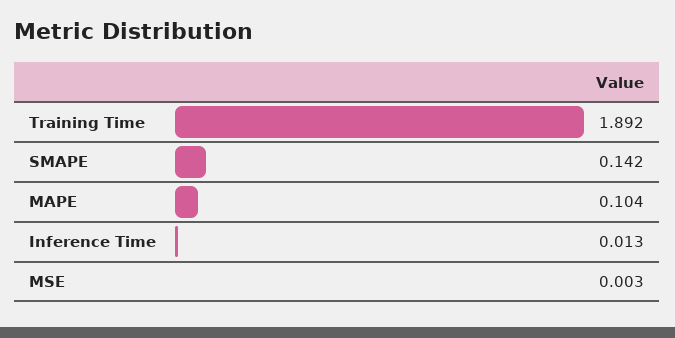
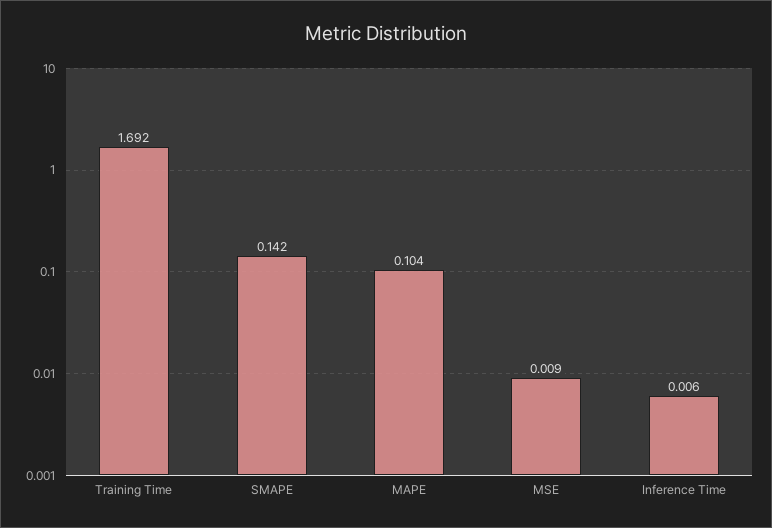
Training Time: 1.892 -> 1.692
Inference Time: 0.013 -> 0.006
MSE: 0.003 -> 0.009

